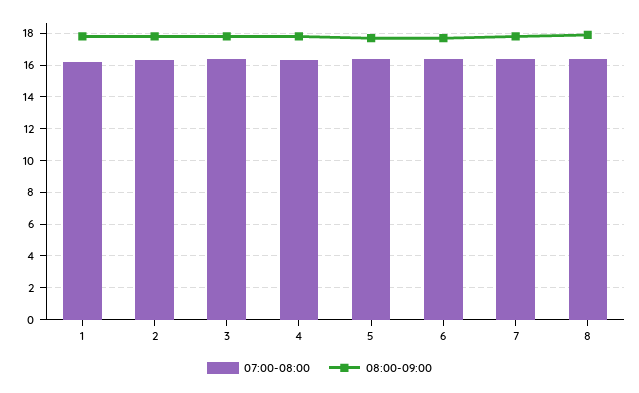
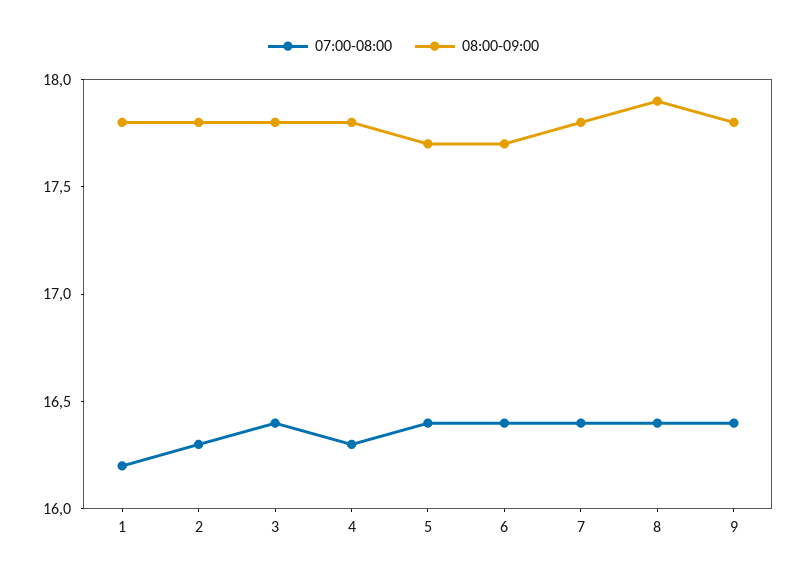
07:00-08:00, 9: none -> 16.4
08:00-09:00, 9: none -> 17.8

